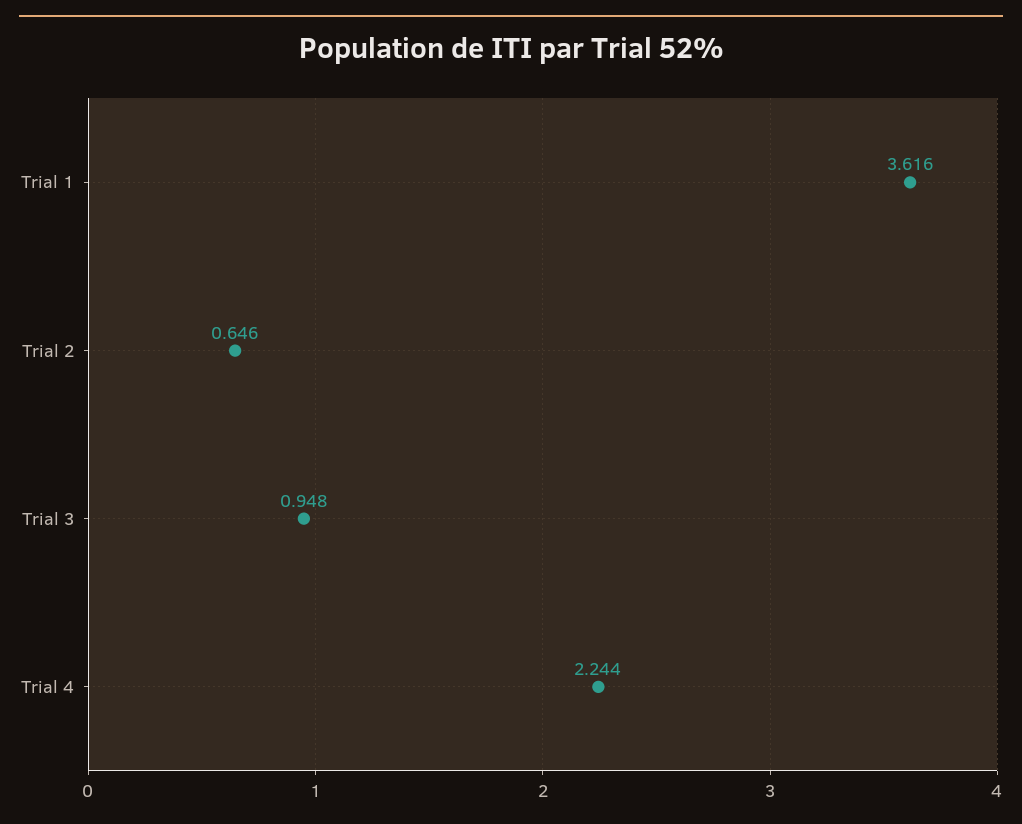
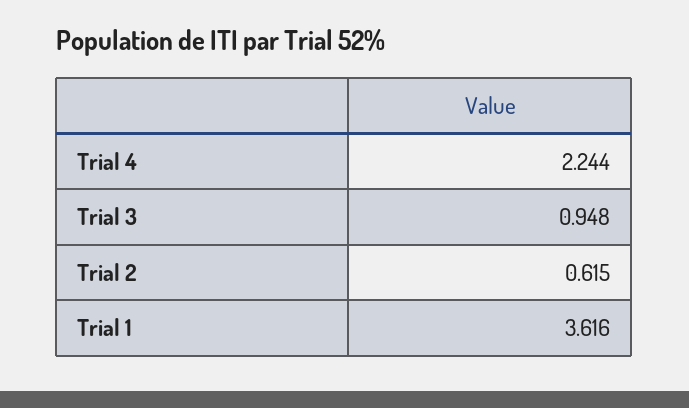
Trial 2: 0.646 -> 0.615

